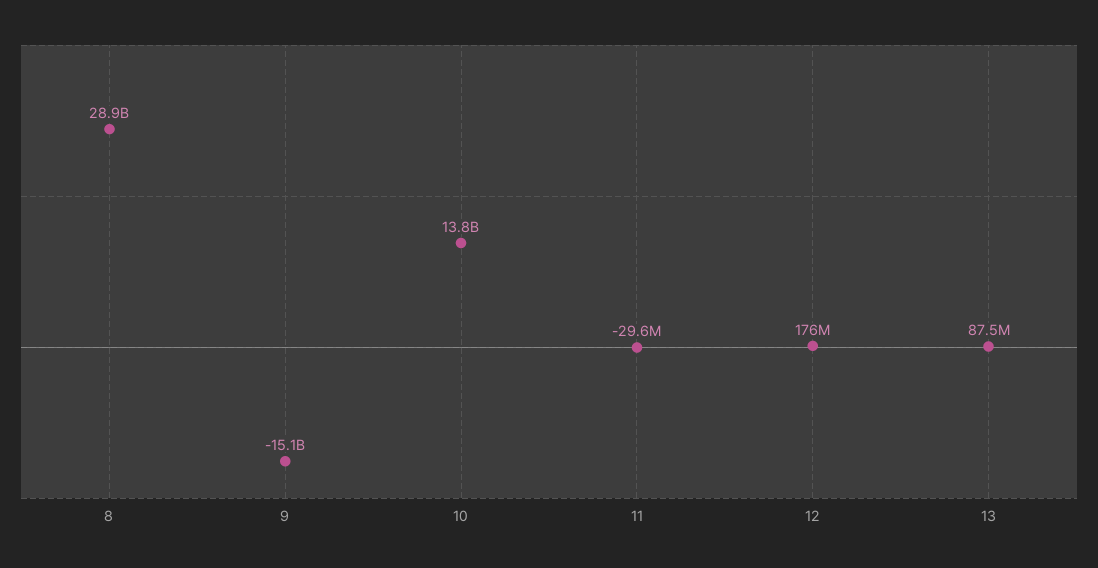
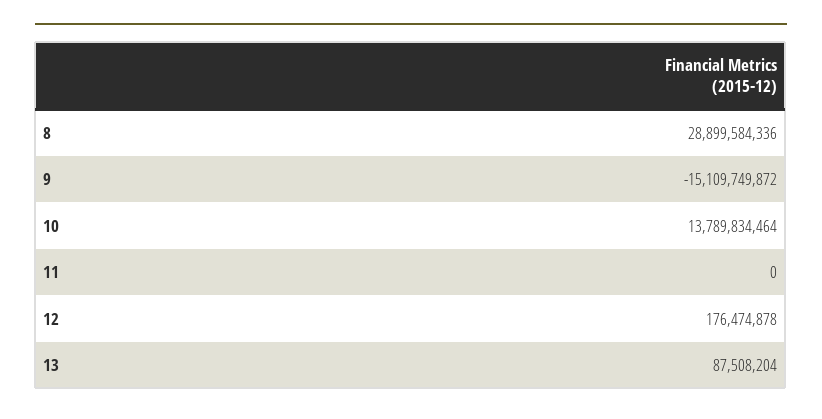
11: -29600000 -> 0

